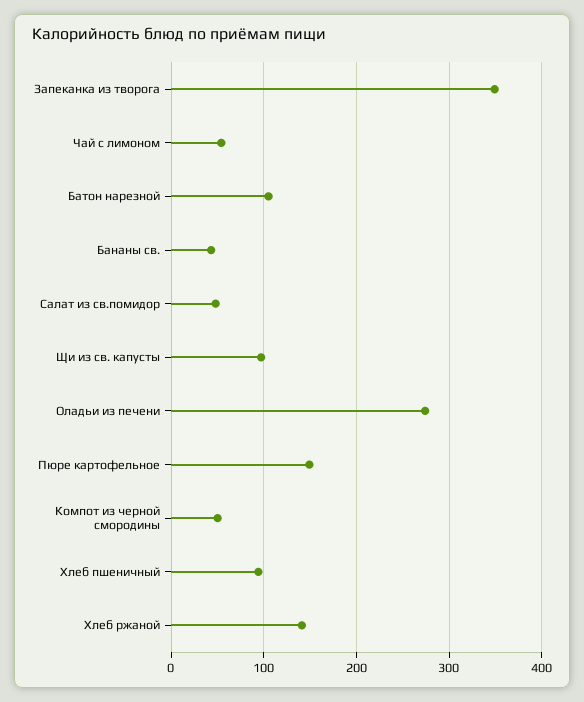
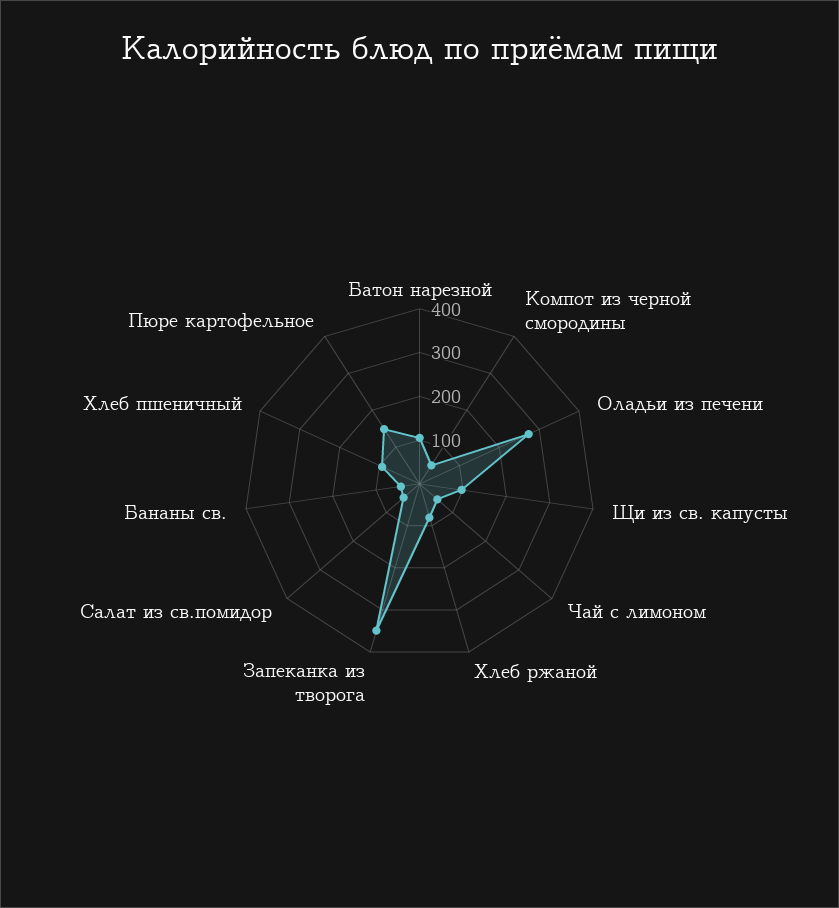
Хлеб ржаной: 140 -> 80

